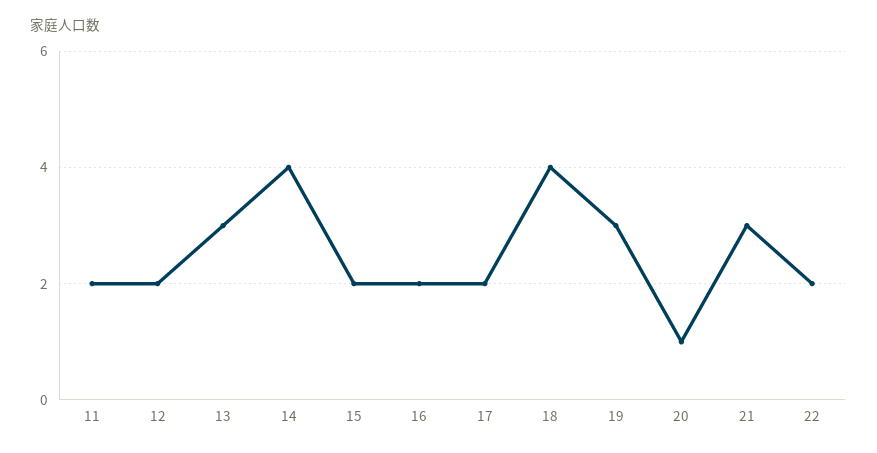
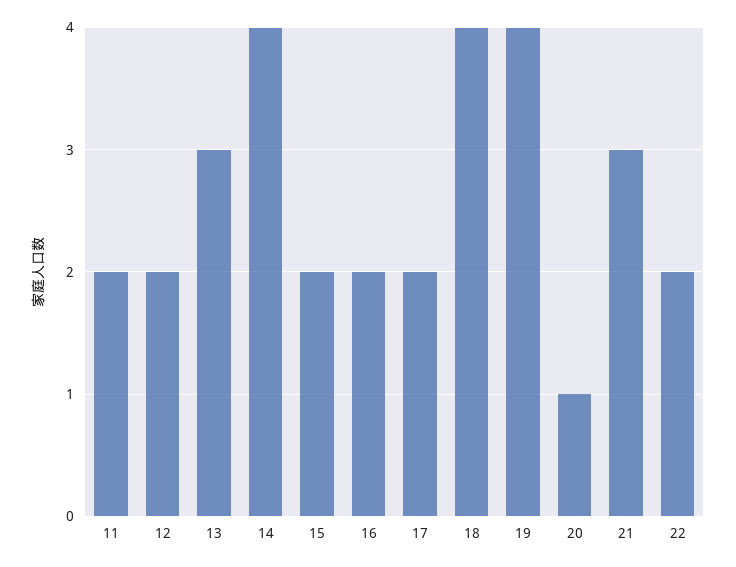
19: 3 -> 4

